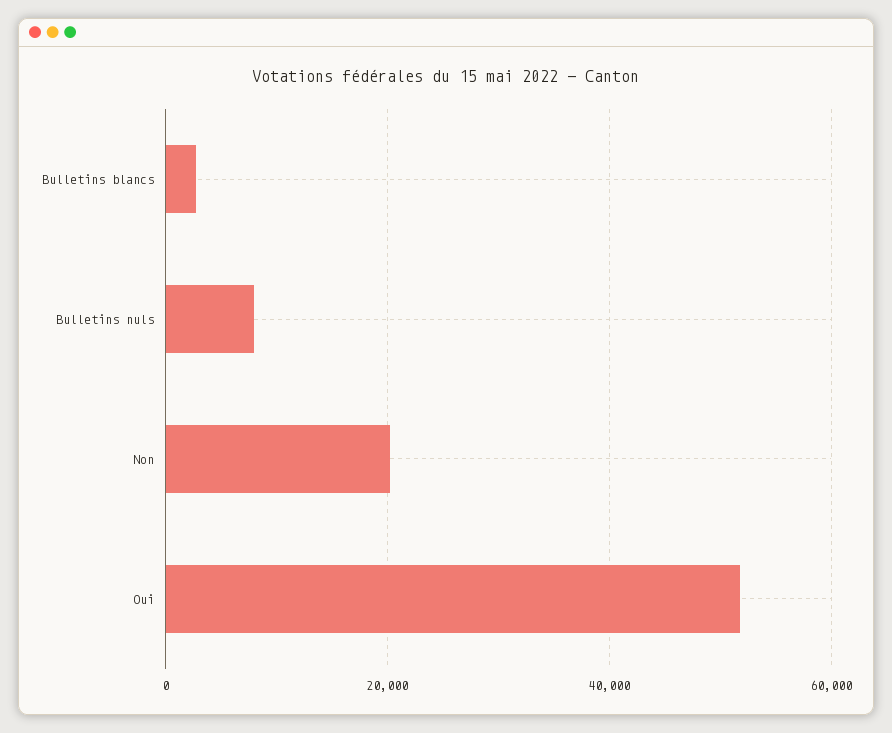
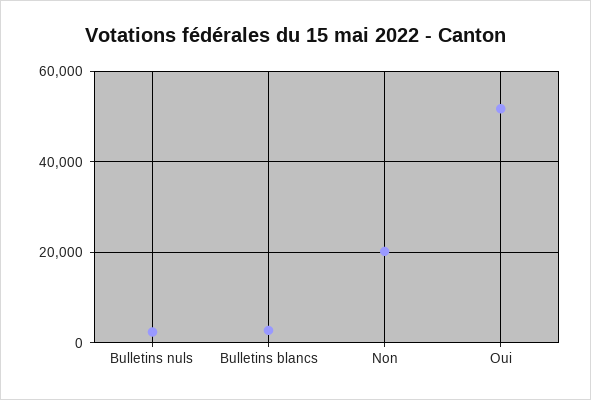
Bulletins nuls: 8000 -> 2000

